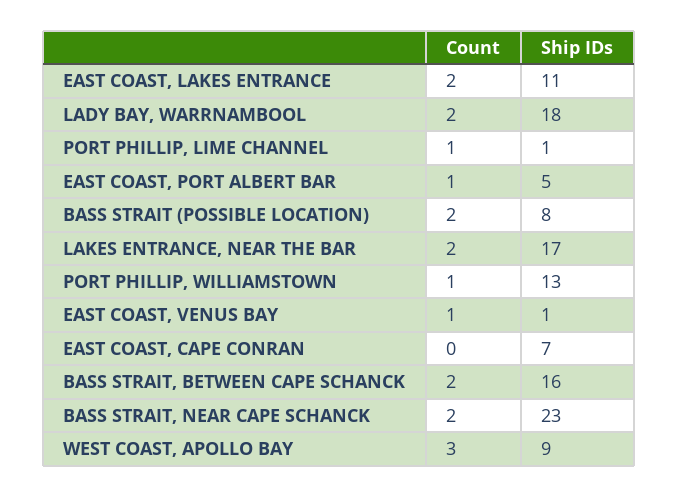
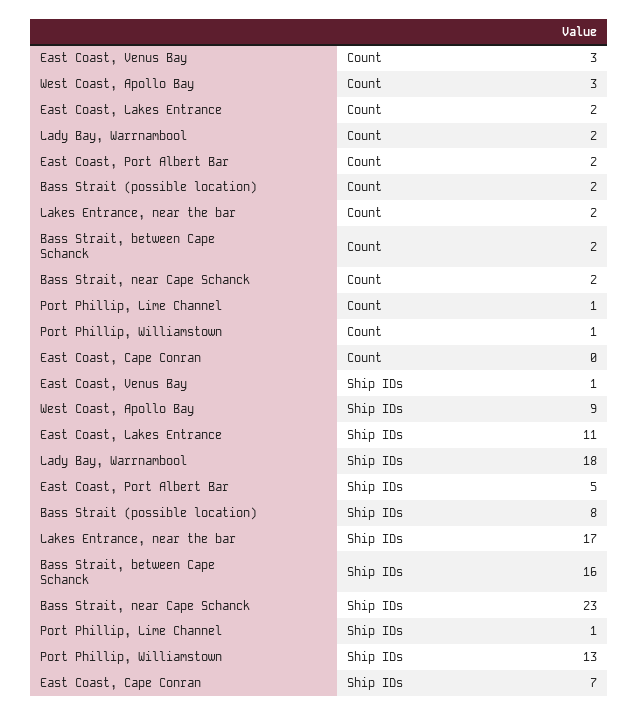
Count, EAST COAST, PORT ALBERT BAR: 1 -> 2
Count, EAST COAST, VENUS BAY: 1 -> 3

